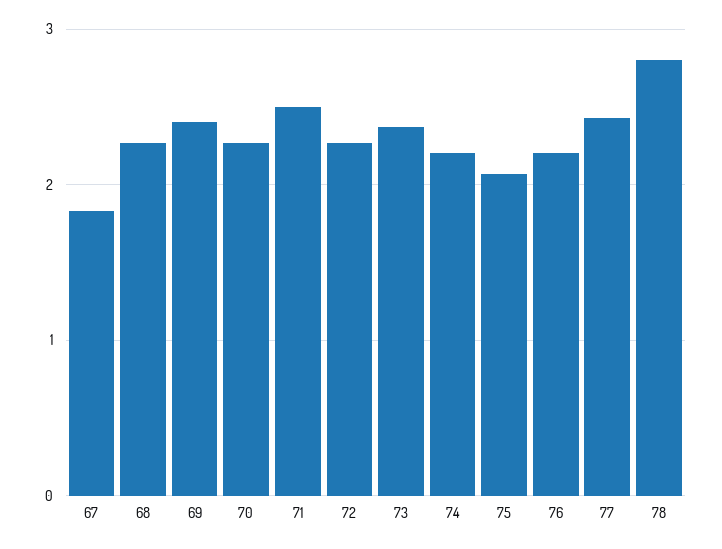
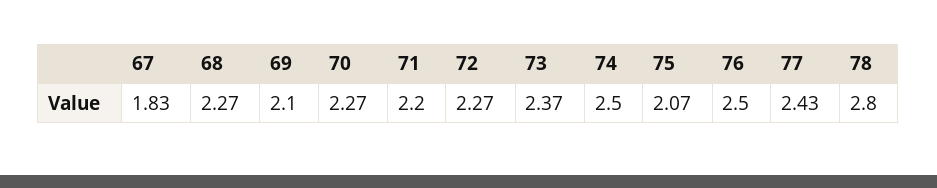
69: 2.4 -> 2.1
71: 2.5 -> 2.2
74: 2.2 -> 2.5
76: 2.2 -> 2.5

